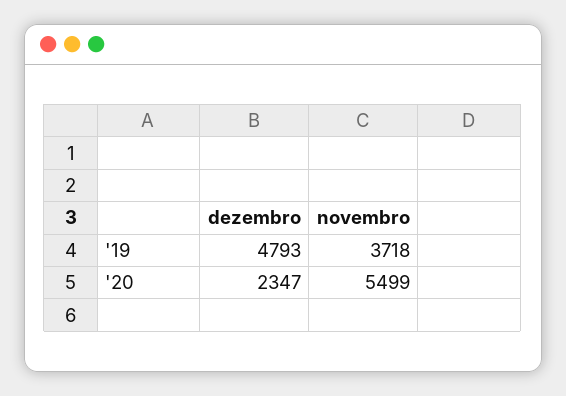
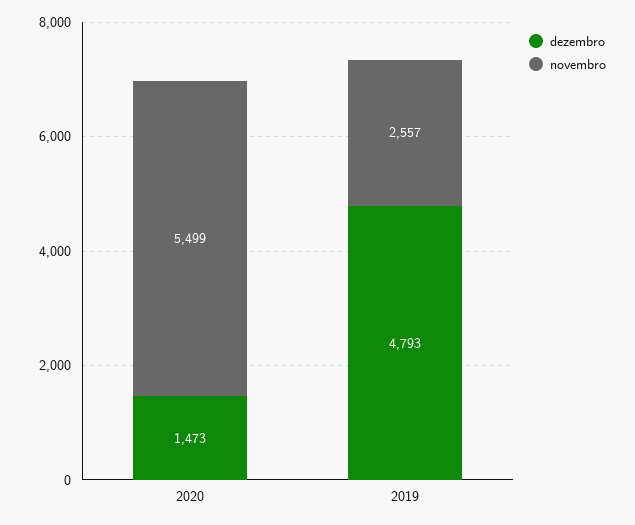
novembro, '19: 3718 -> 2557
dezembro, '20: 2347 -> 1473

